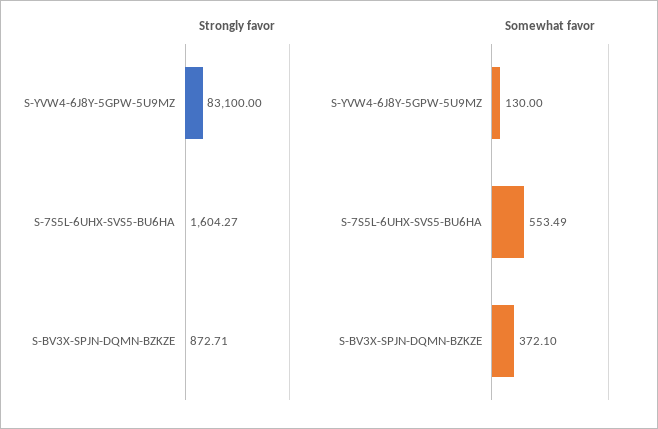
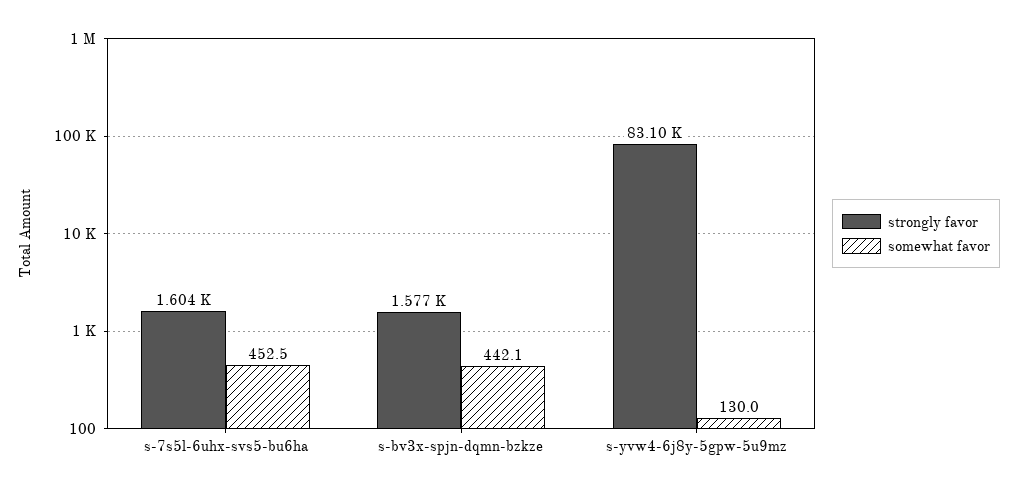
Strongly favor, S-BV3X-SPJN-DQMN-BZKZE: 872.71 -> 1577
Somewhat favor, S-7S5L-6UHX-SVS5-BU6HA: 553.49 -> 452.5
Somewhat favor, S-BV3X-SPJN-DQMN-BZKZE: 372.1 -> 442.1

